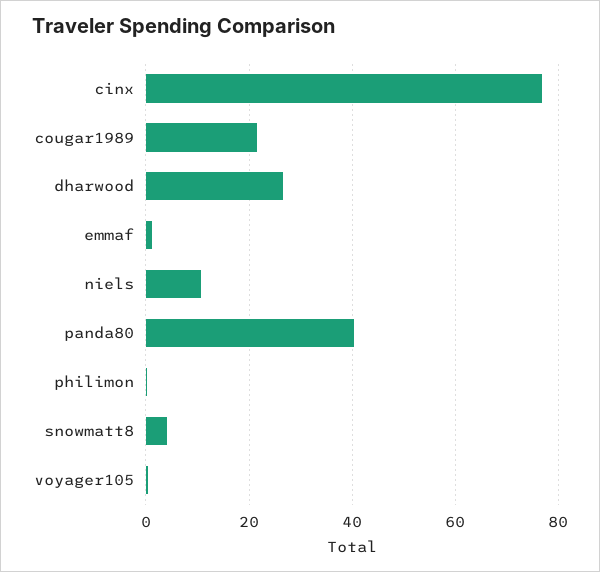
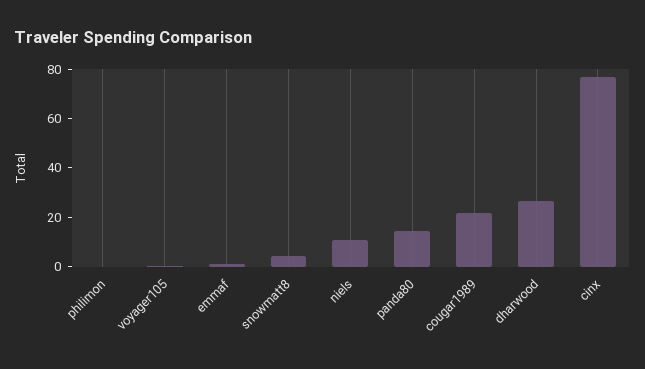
panda80: 40 -> 15

